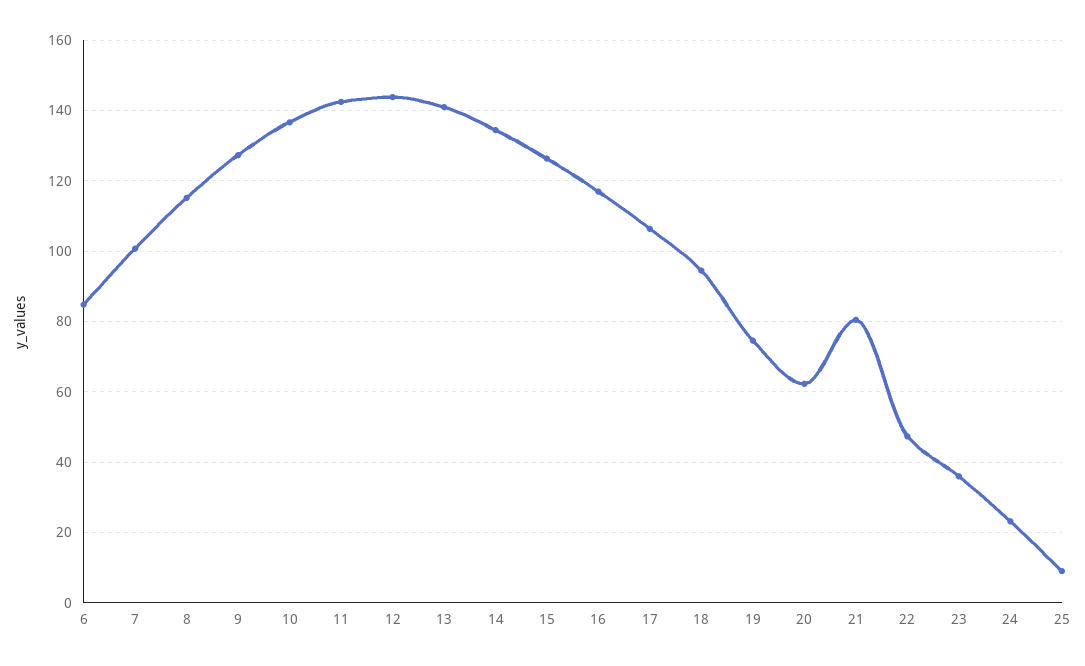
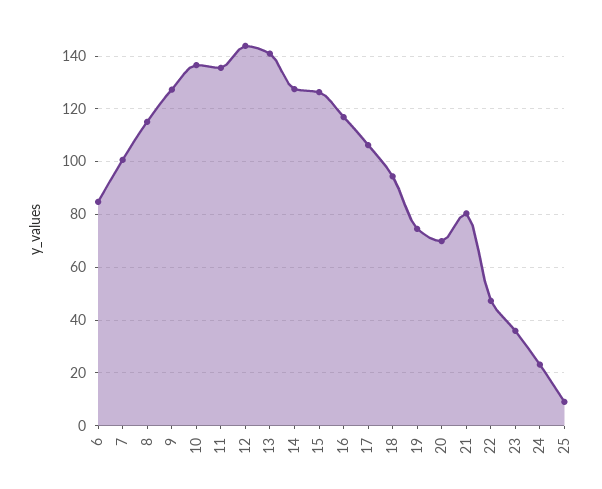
11: 142 -> 135
14: 134 -> 127.5
20: 62 -> 70

